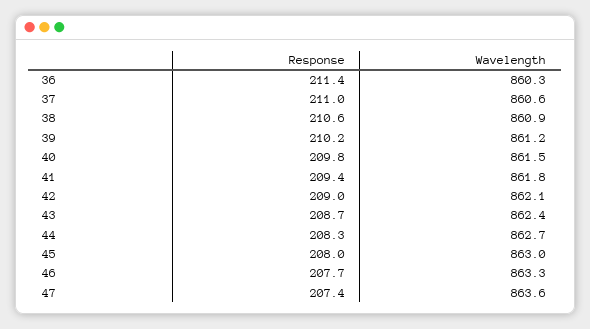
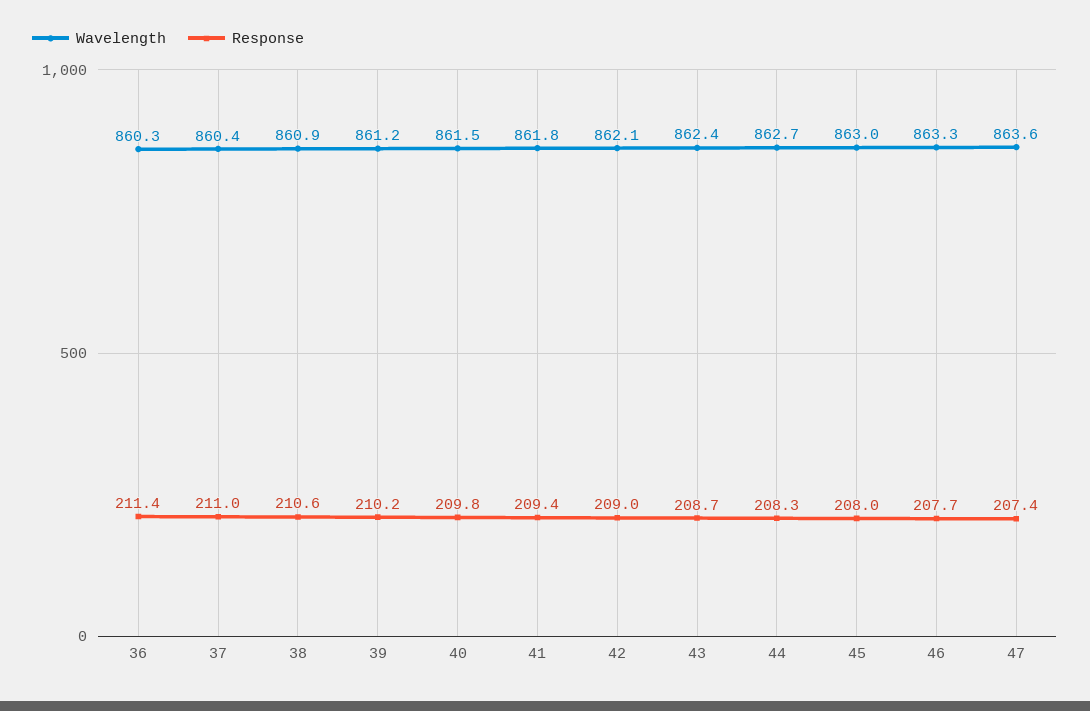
Wavelength, 37: 860.6 -> 860.4

